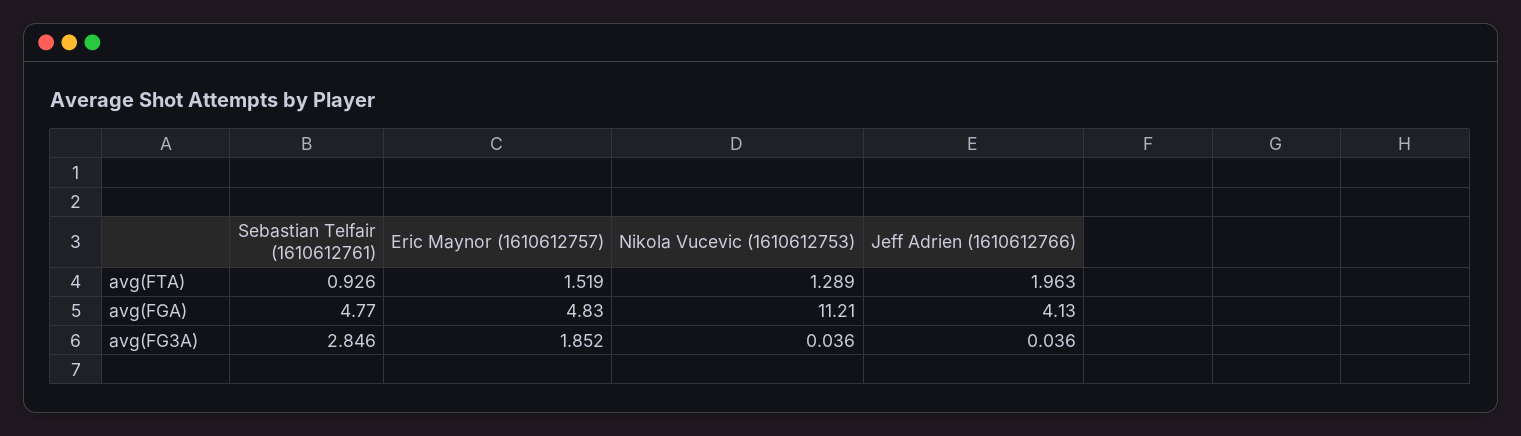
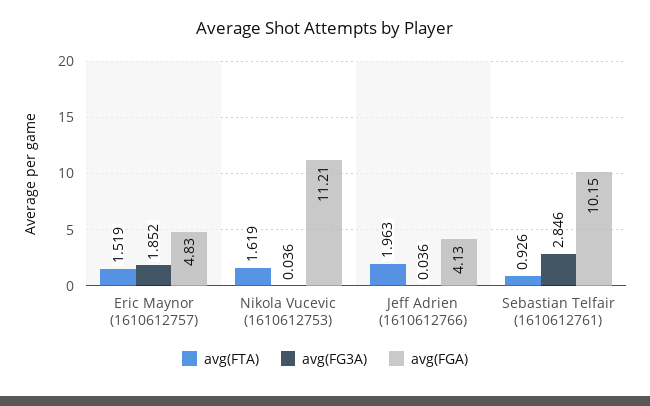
avg(FTA), Nikola Vucevic (1610612753): 1.289 -> 1.619
avg(FGA), Sebastian Telfair (1610612761): 4.77 -> 10.15

